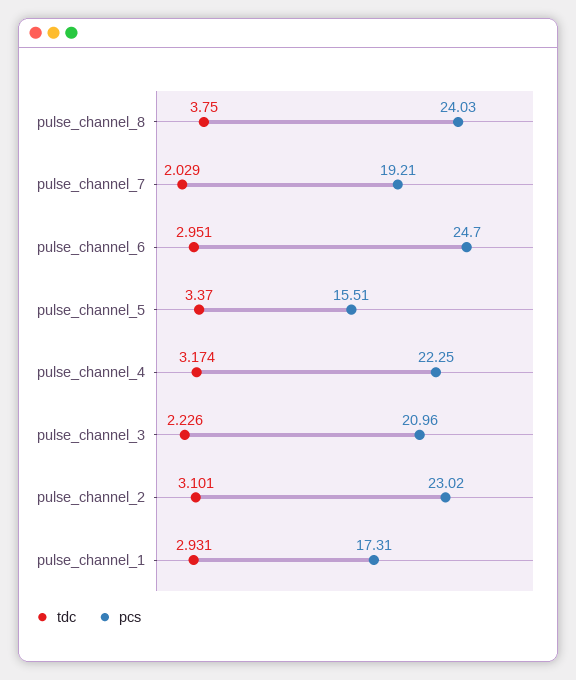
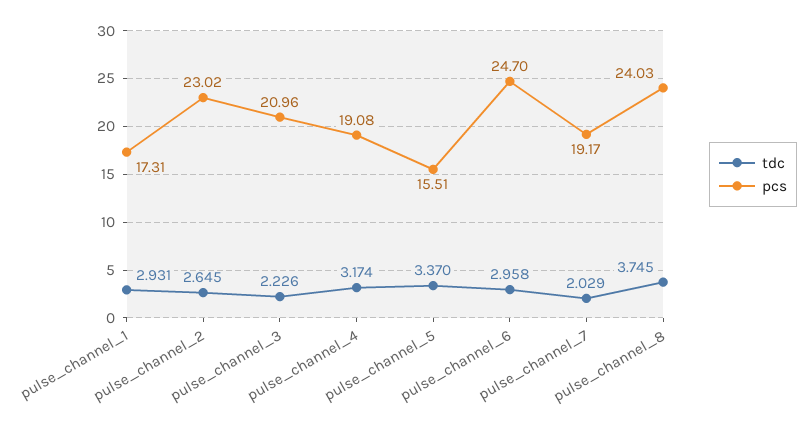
tdc, pulse_channel_8: 3.75 -> 3.745
pcs, pulse_channel_7: 19.21 -> 19.17
tdc, pulse_channel_6: 2.951 -> 2.958
pcs, pulse_channel_4: 22.25 -> 19.08
tdc, pulse_channel_2: 3.101 -> 2.645

